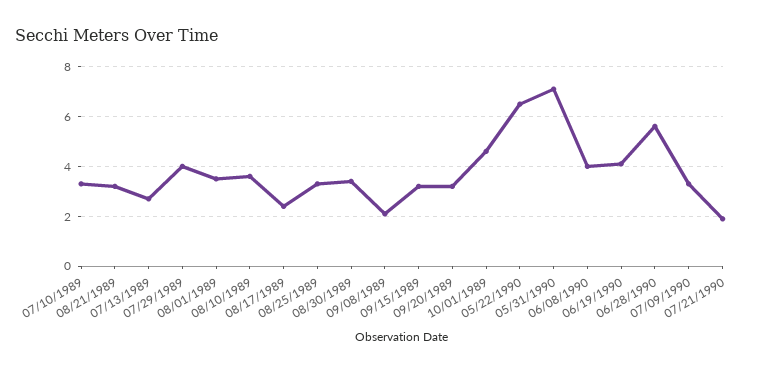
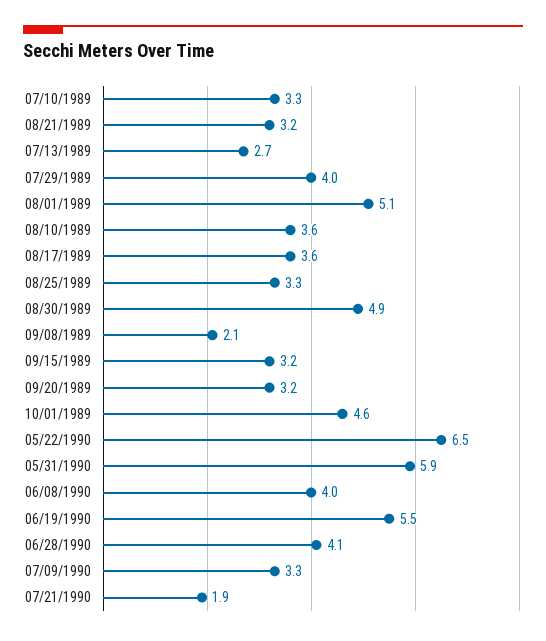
08/01/1989: 3.5 -> 5.1
08/17/1989: 2.5 -> 3.6
08/30/1989: 3.5 -> 4.9
05/31/1990: 7 -> 5.9
06/19/1990: 4 -> 5.5
06/28/1990: 5.5 -> 4.1

